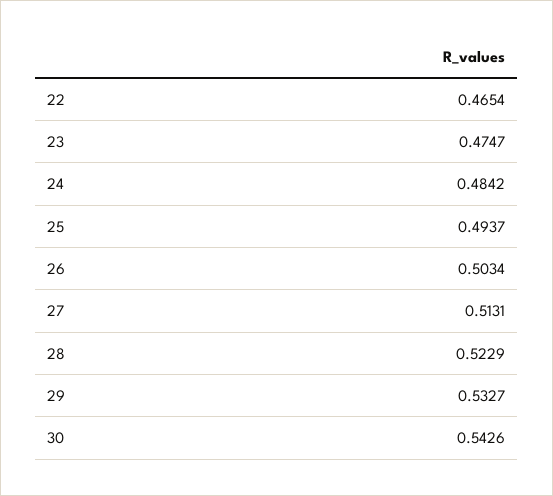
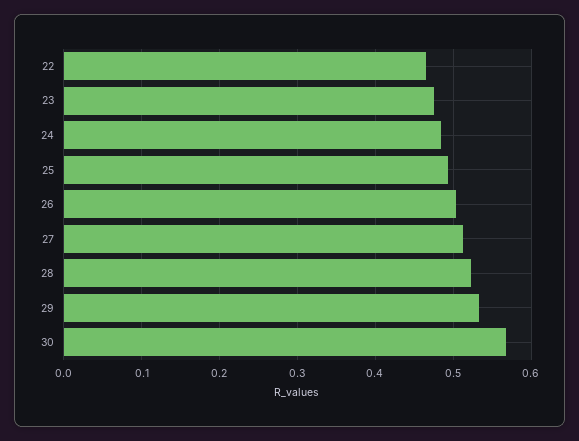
30: 0.5426 -> 0.57

